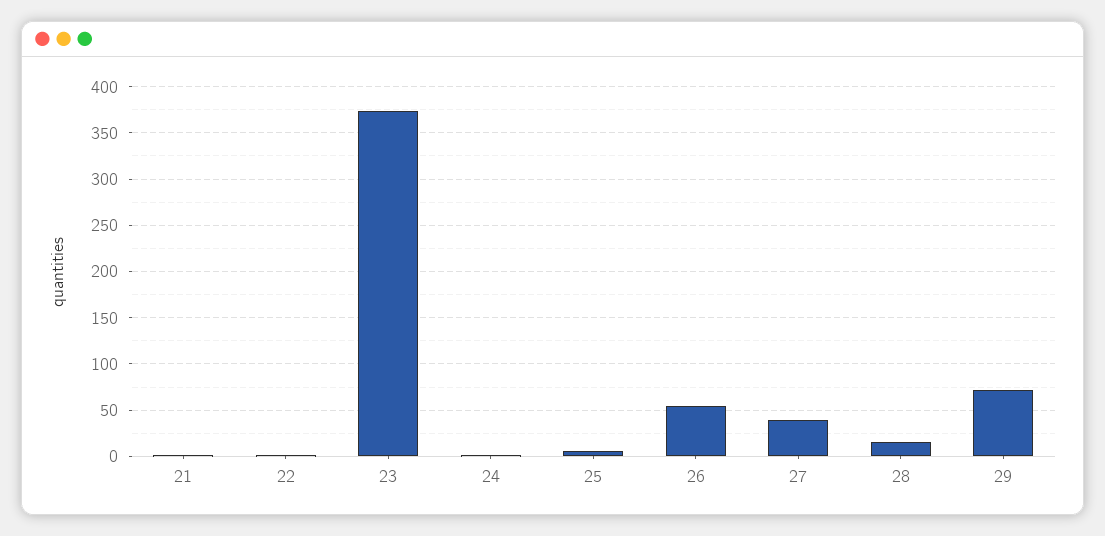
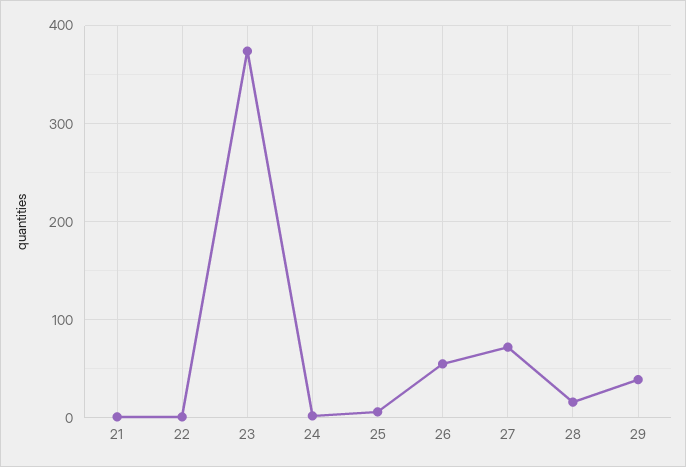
27: 40 -> 70
29: 70 -> 40

